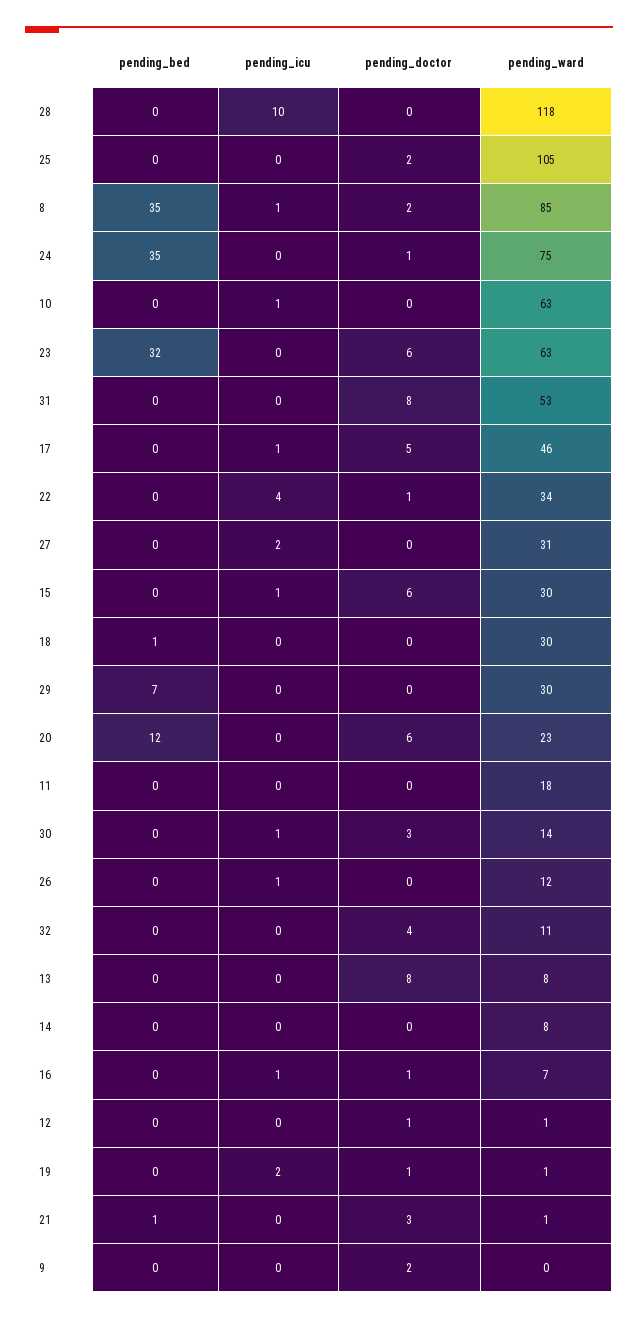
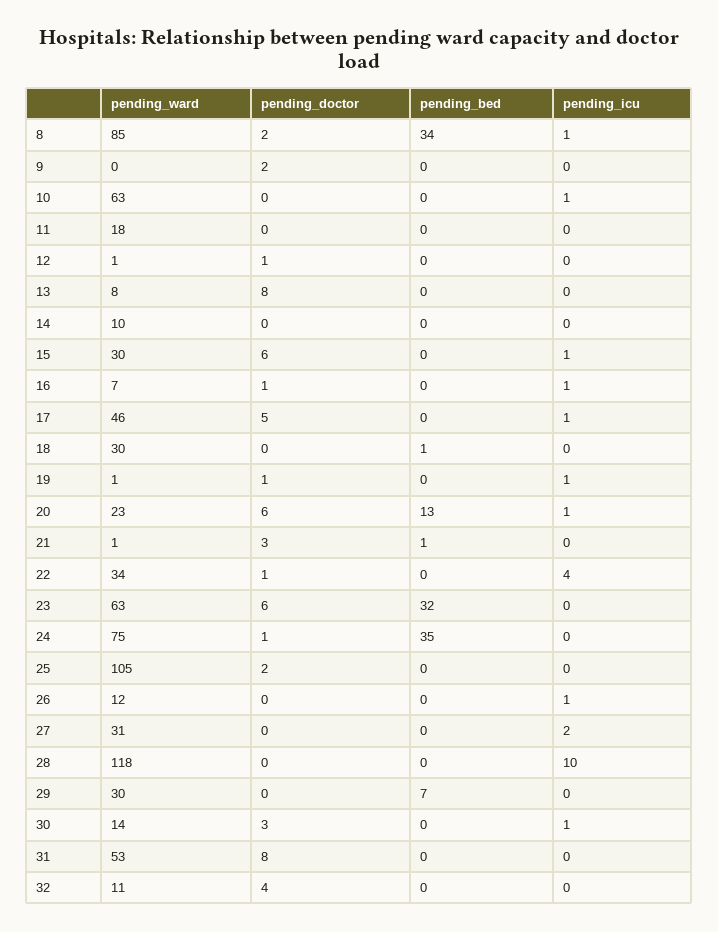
pending_bed, 8: 35 -> 34
pending_bed, 20: 12 -> 13
pending_icu, 20: 0 -> 1
pending_ward, 14: 8 -> 10
pending_icu, 19: 2 -> 1

